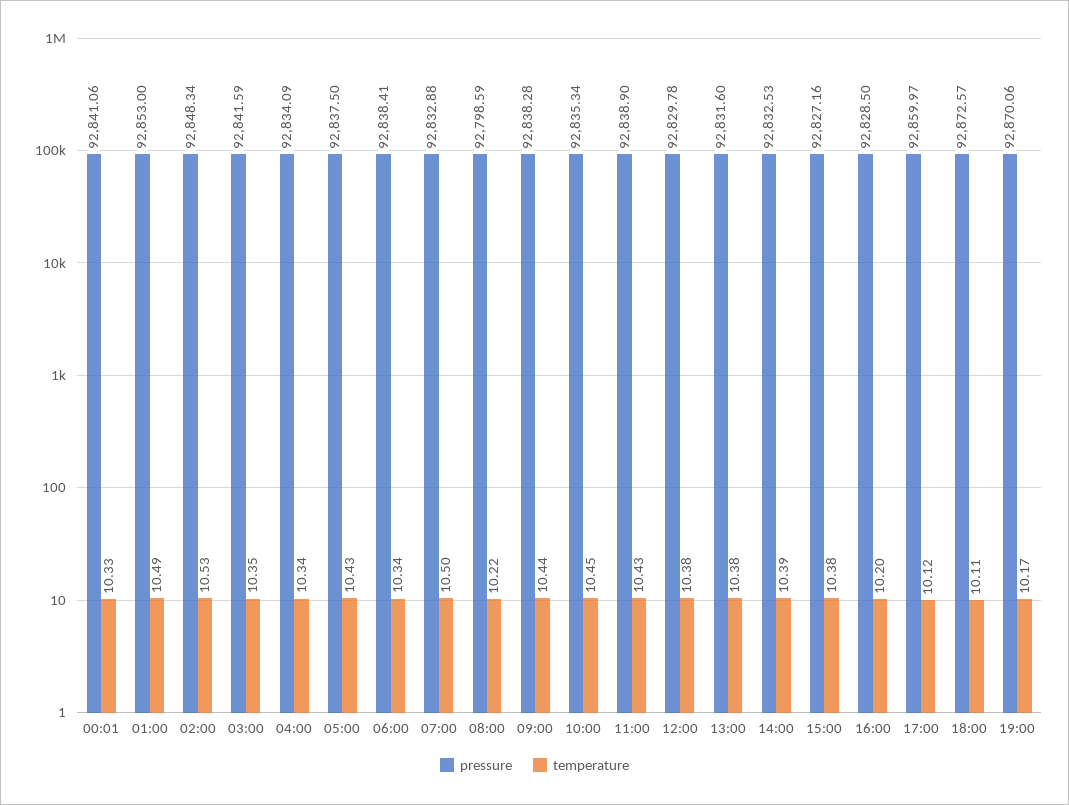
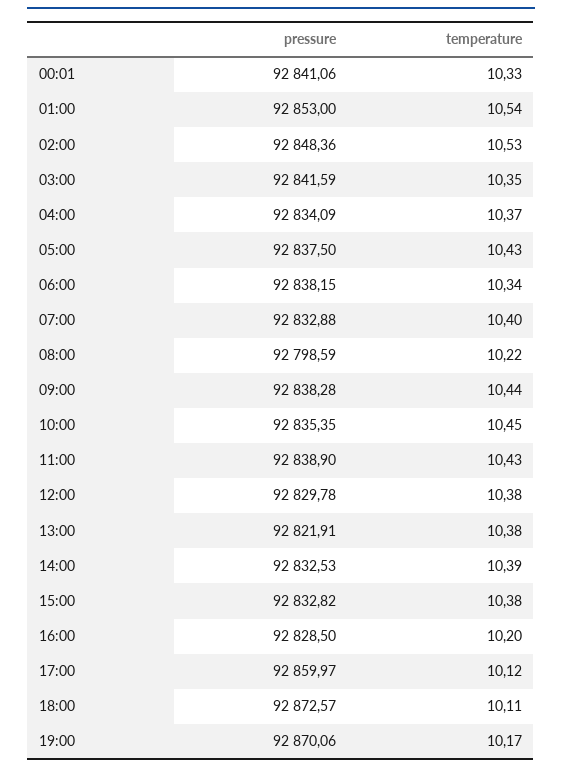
temperature, 01:00: 10.49 -> 10.54
pressure, 02:00: 92848.34 -> 92848.36
temperature, 04:00: 10.34 -> 10.37
pressure, 06:00: 92838.41 -> 92838.15
temperature, 07:00: 10.5 -> 10.4
pressure, 10:00: 92835.34 -> 92835.35
pressure, 13:00: 92831.6 -> 92821.91
pressure, 15:00: 92827.16 -> 92832.82

